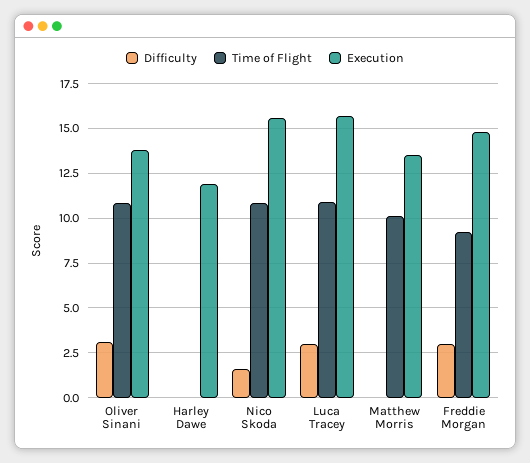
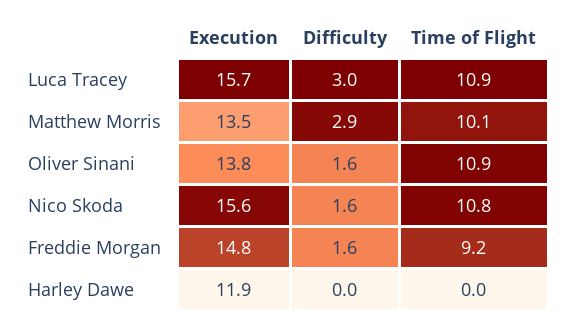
Difficulty, Oliver Sinani: 3 -> 1.6
Difficulty, Matthew Morris: 0 -> 2.9
Difficulty, Freddie Morgan: 3 -> 1.6

